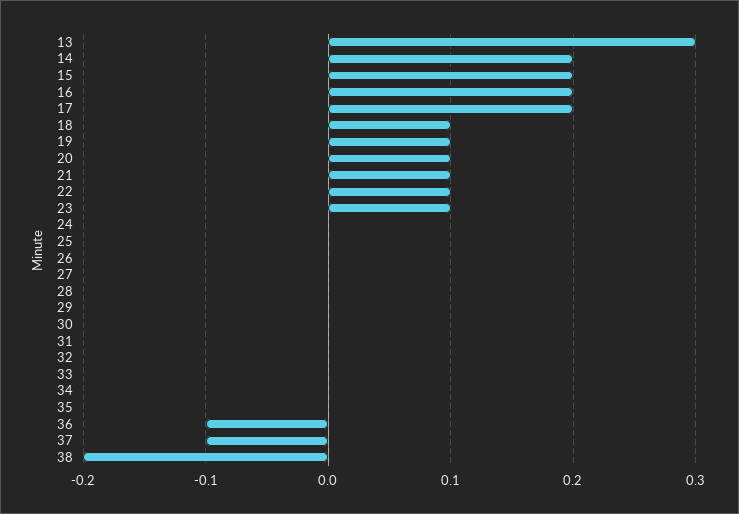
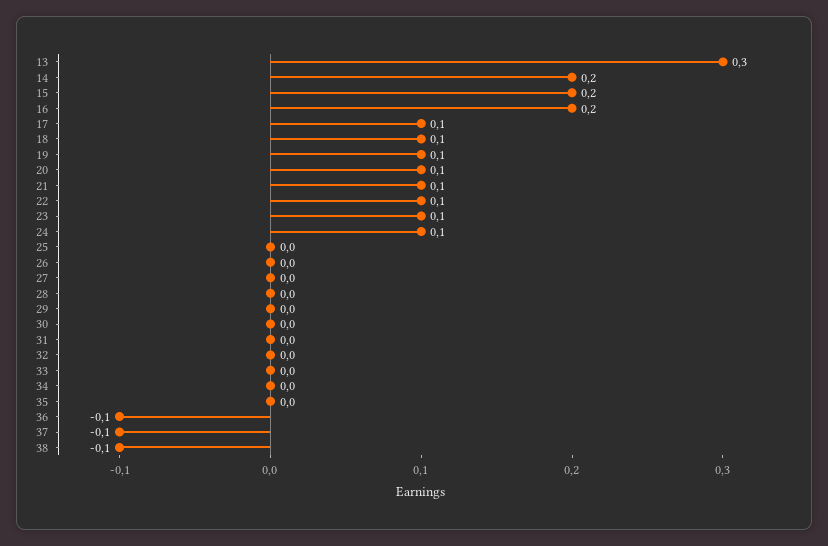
17: 0.2 -> 0.1
24: 0 -> 0.1
38: -0.2 -> -0.1

